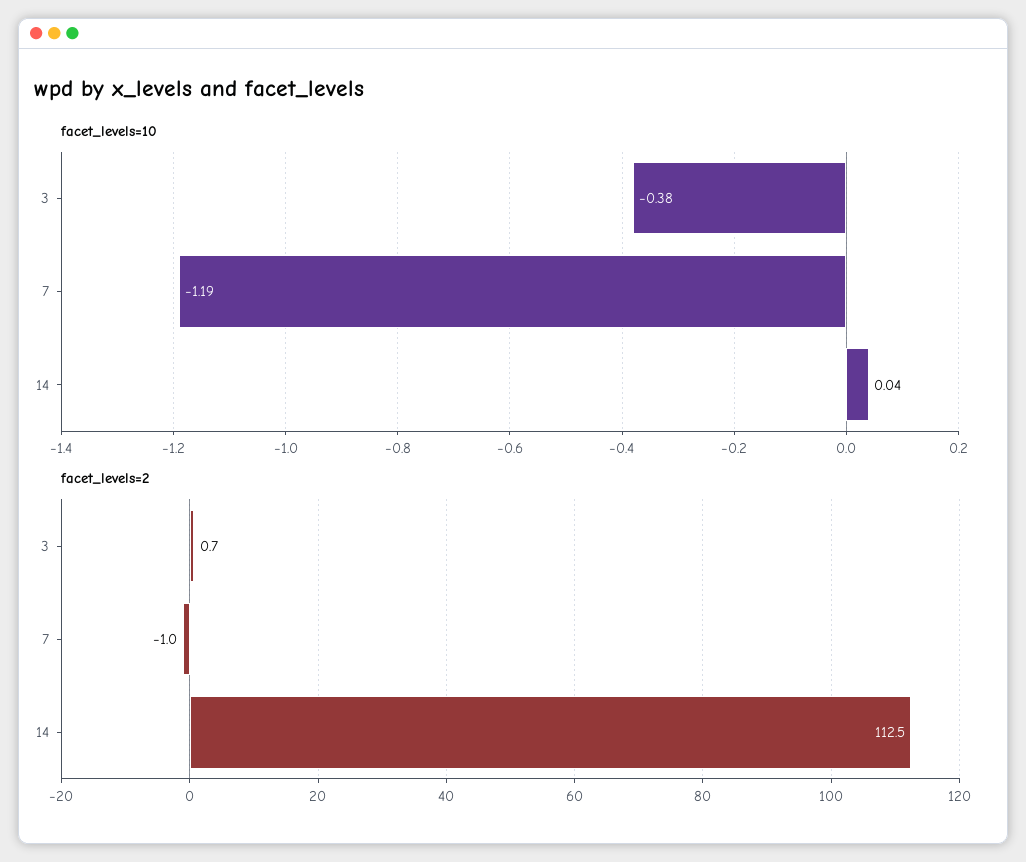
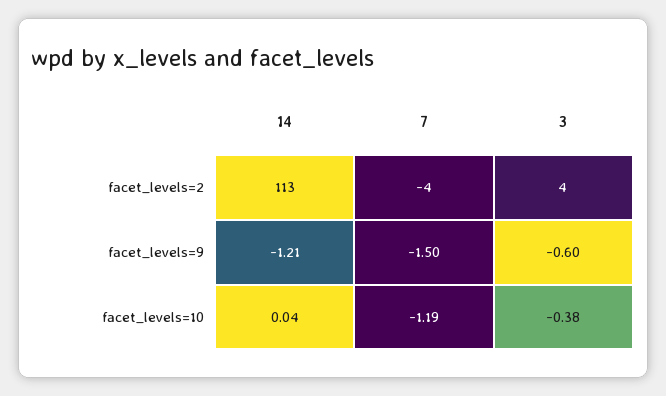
facet_levels=2, 3: 0.7 -> 4
facet_levels=2, 7: -1 -> -4
facet_levels=9, 14: none -> -1.21
facet_levels=9, 7: none -> -1.5
facet_levels=9, 3: none -> -0.6

